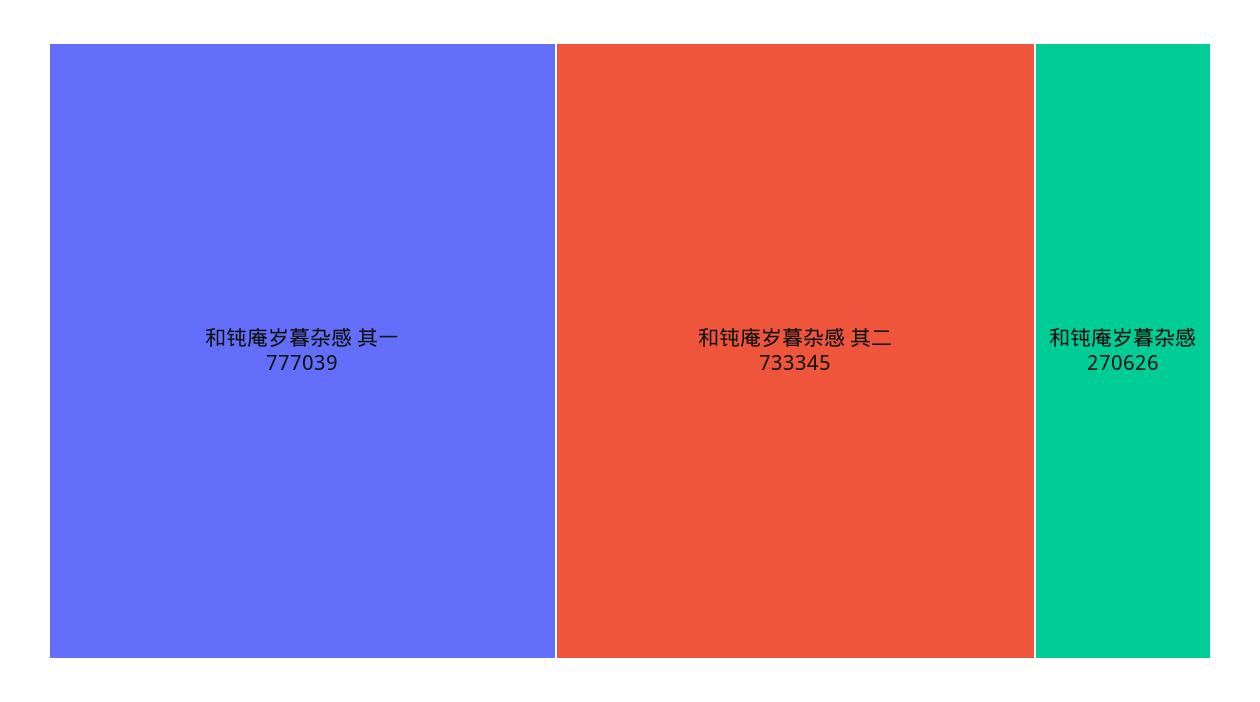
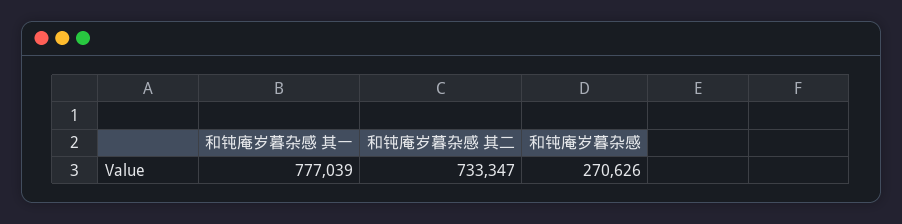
和钝庵岁暮杂感 其二: 733345 -> 733347

